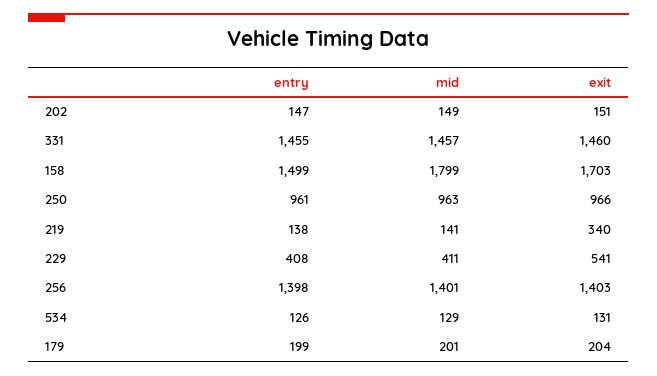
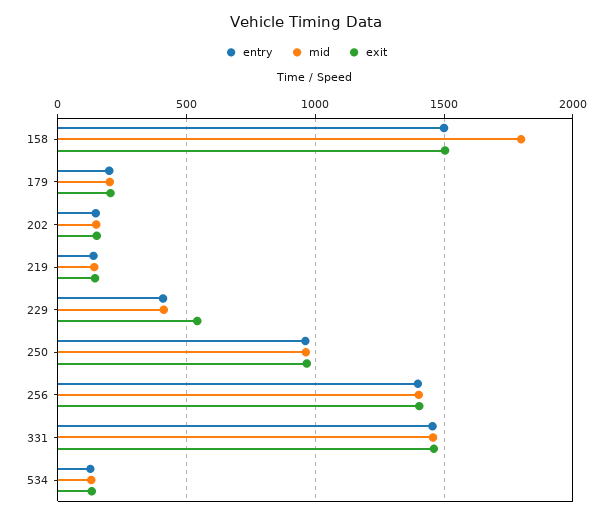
exit, 158: 1703 -> 1500
exit, 219: 340 -> 150

